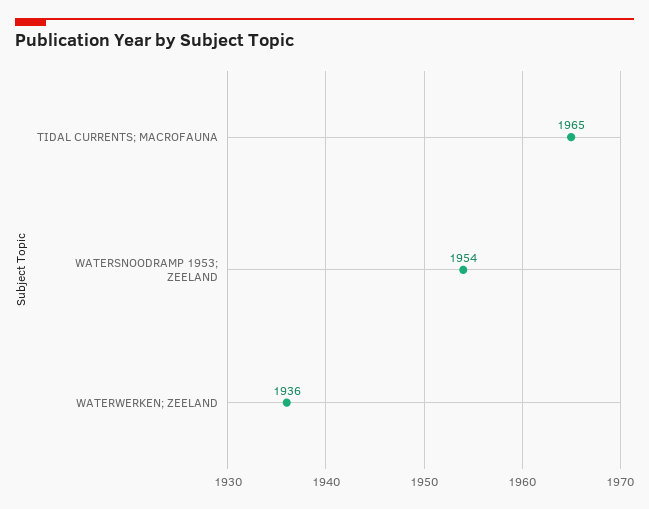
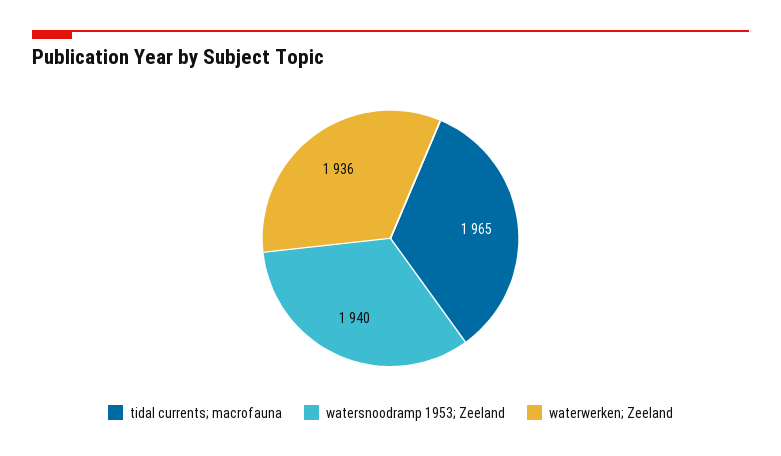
WATERSNOODRAMP 1953; ZEELAND: 1954 -> 1940

